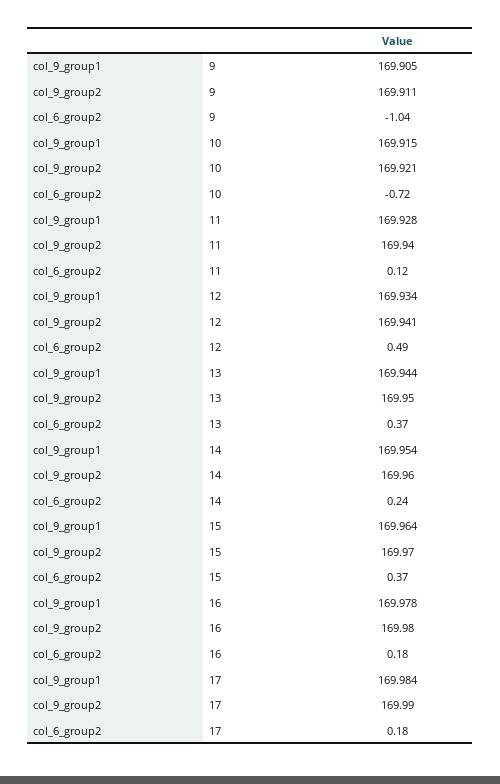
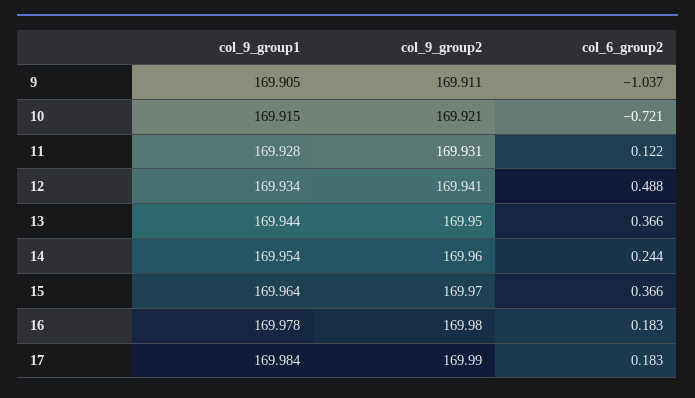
col_9_group2, 11: 169.94 -> 169.931

